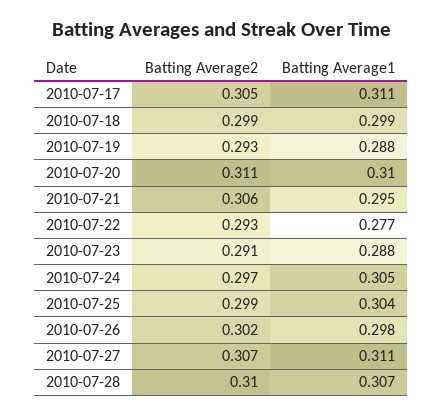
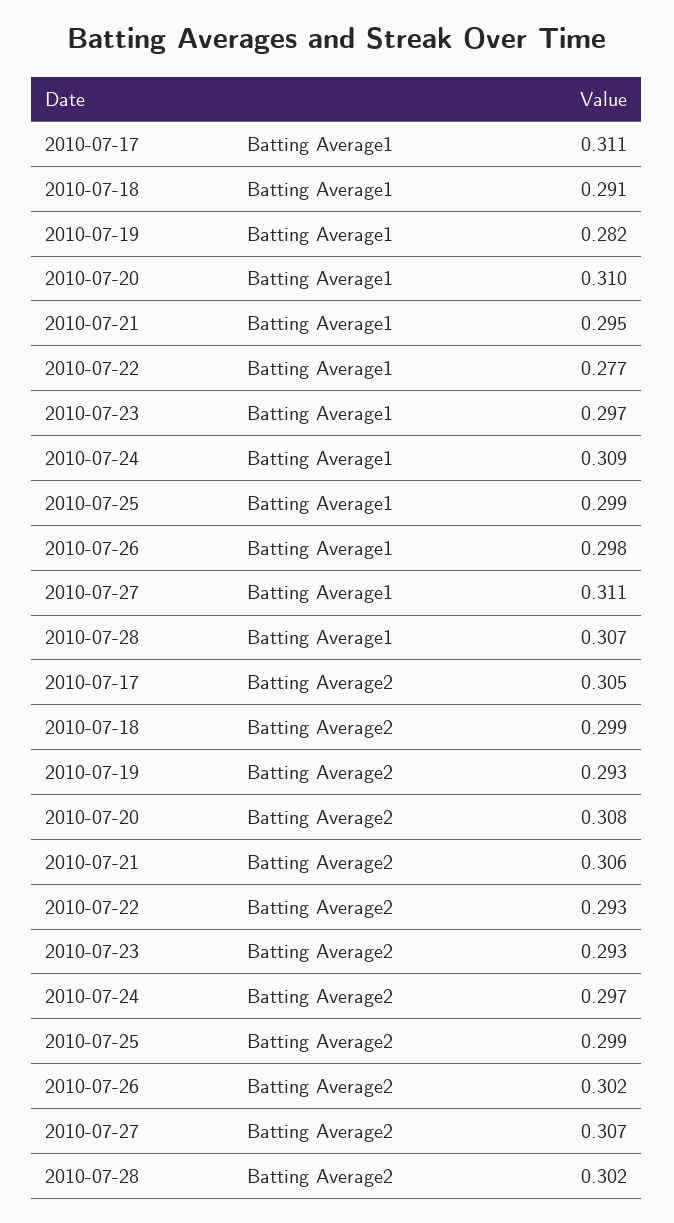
Batting Average1, 2010-07-18: 0.299 -> 0.291
Batting Average1, 2010-07-19: 0.288 -> 0.282
Batting Average2, 2010-07-20: 0.311 -> 0.308
Batting Average2, 2010-07-23: 0.291 -> 0.293
Batting Average1, 2010-07-23: 0.288 -> 0.297
Batting Average1, 2010-07-24: 0.305 -> 0.309
Batting Average1, 2010-07-25: 0.304 -> 0.299
Batting Average2, 2010-07-28: 0.31 -> 0.302

